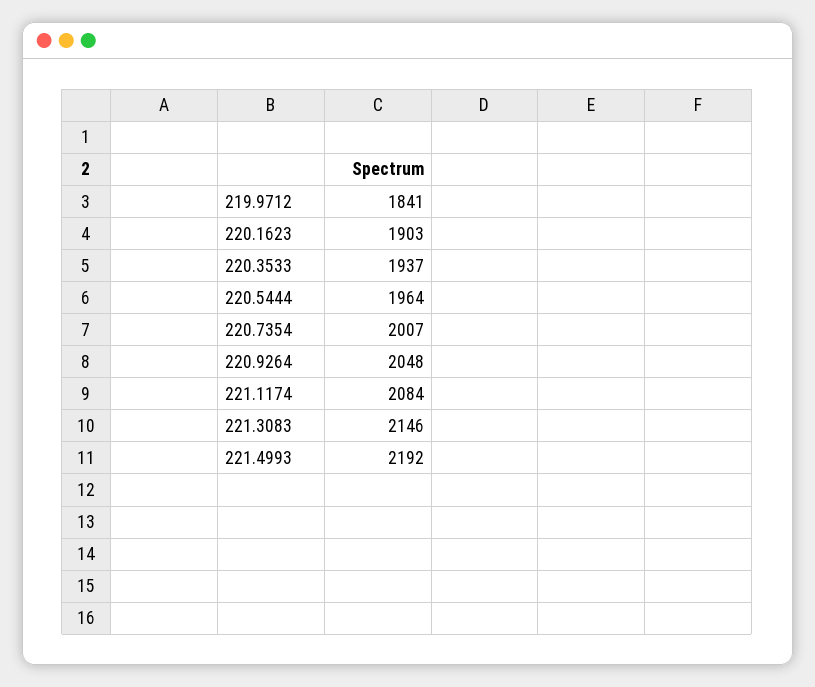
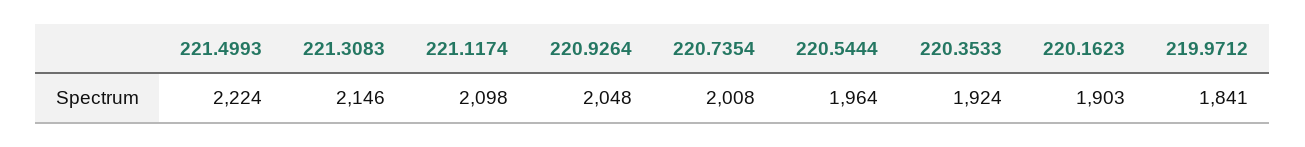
220.3533: 1937 -> 1924
220.7354: 2007 -> 2008
221.1174: 2084 -> 2098
221.4993: 2192 -> 2224

